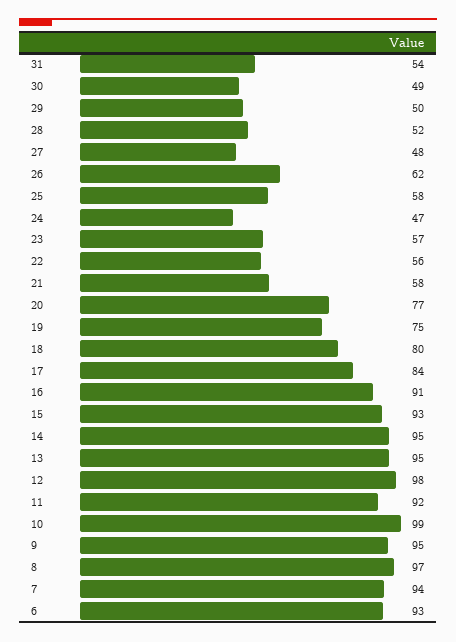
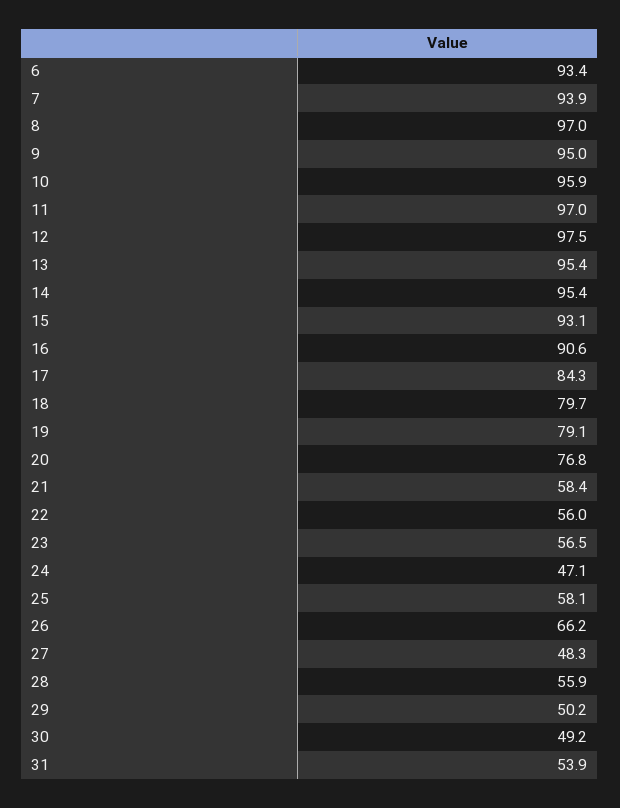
28: 52 -> 55.9
26: 62 -> 66.2
19: 75 -> 79.1
11: 92 -> 97
10: 99 -> 95.9

